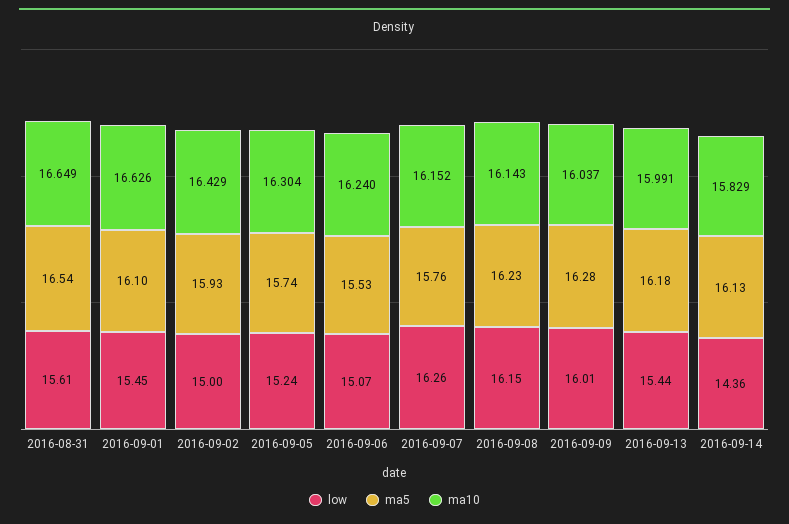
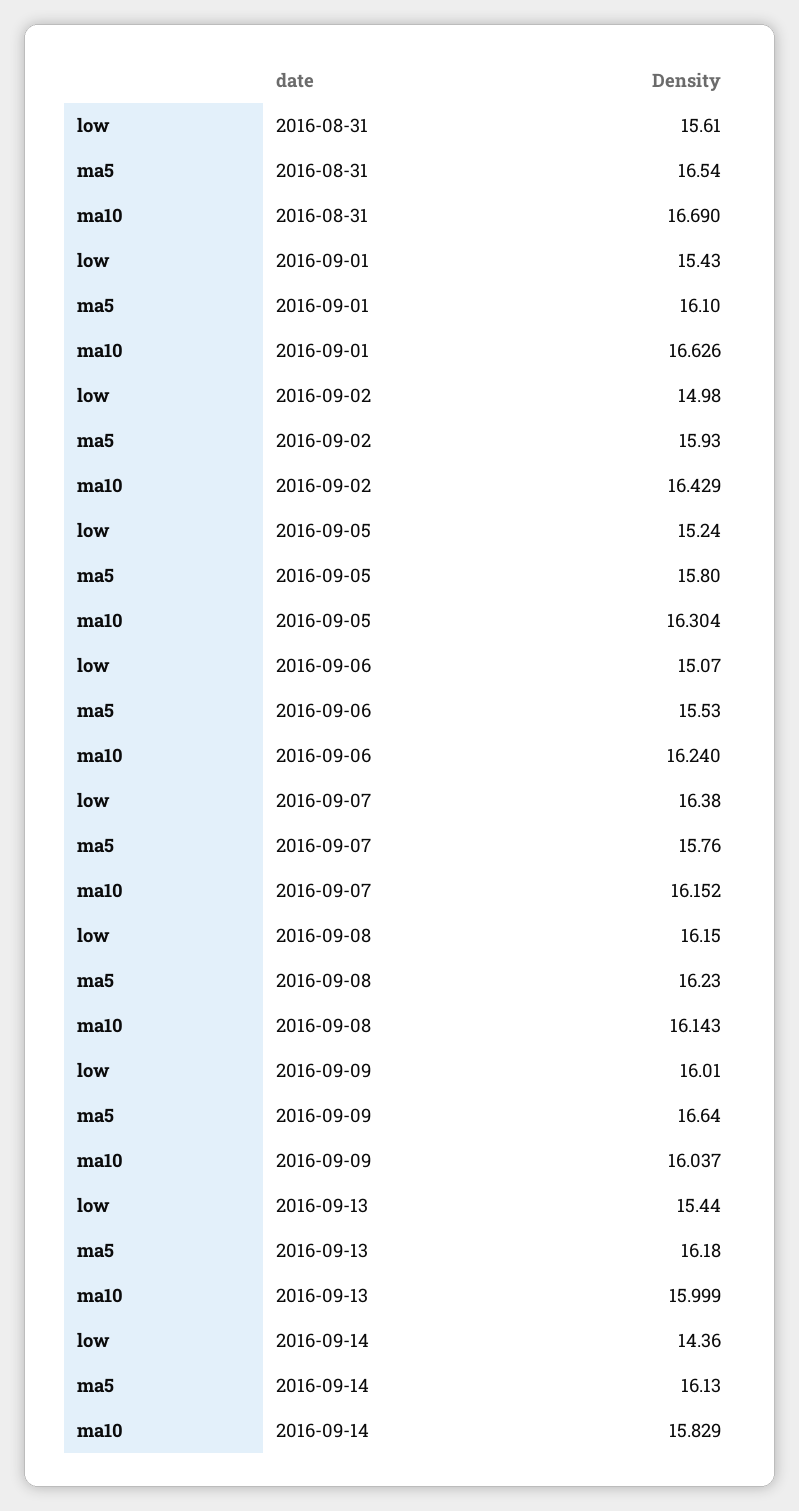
ma10, 2016-08-31: 16.649 -> 16.69
low, 2016-09-01: 15.45 -> 15.43
low, 2016-09-02: 15 -> 14.98
ma5, 2016-09-05: 15.74 -> 15.8
low, 2016-09-07: 16.26 -> 16.38
ma5, 2016-09-09: 16.28 -> 16.64
ma10, 2016-09-13: 15.991 -> 15.999

